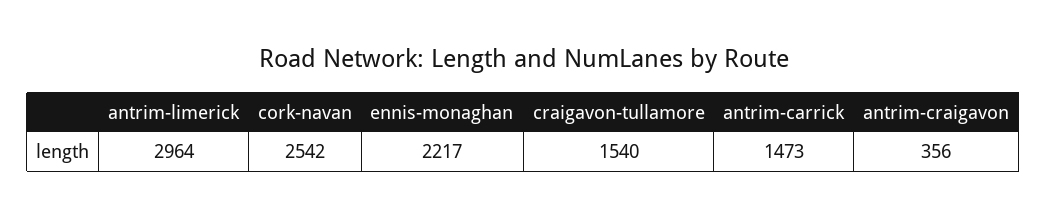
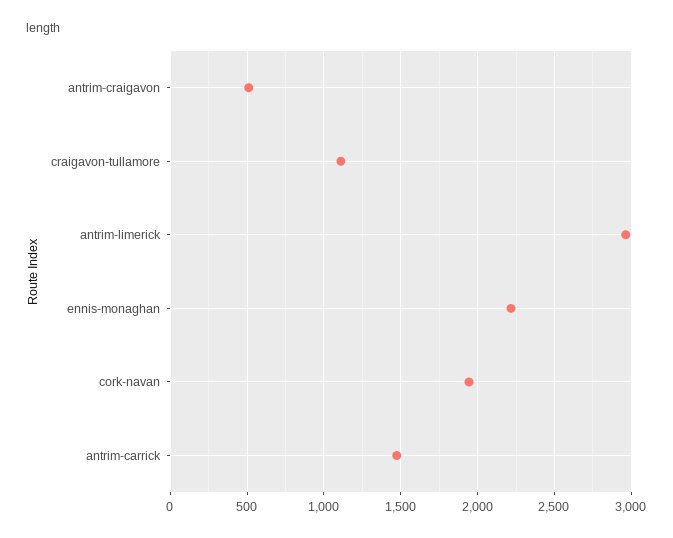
cork-navan: 2542 -> 1950
craigavon-tullamore: 1540 -> 1100
antrim-craigavon: 356 -> 500

